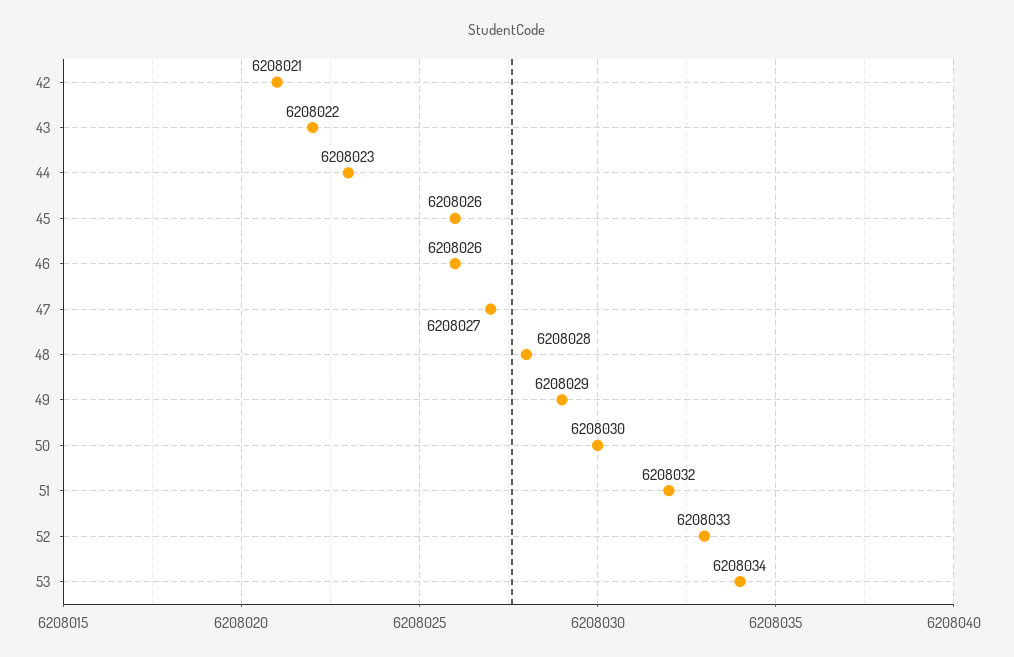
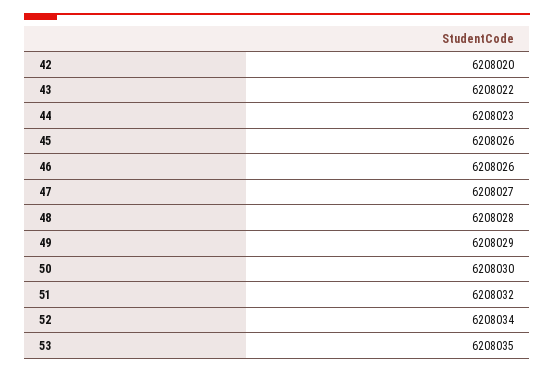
42: 6208021 -> 6208020
52: 6208033 -> 6208034
53: 6208034 -> 6208035

